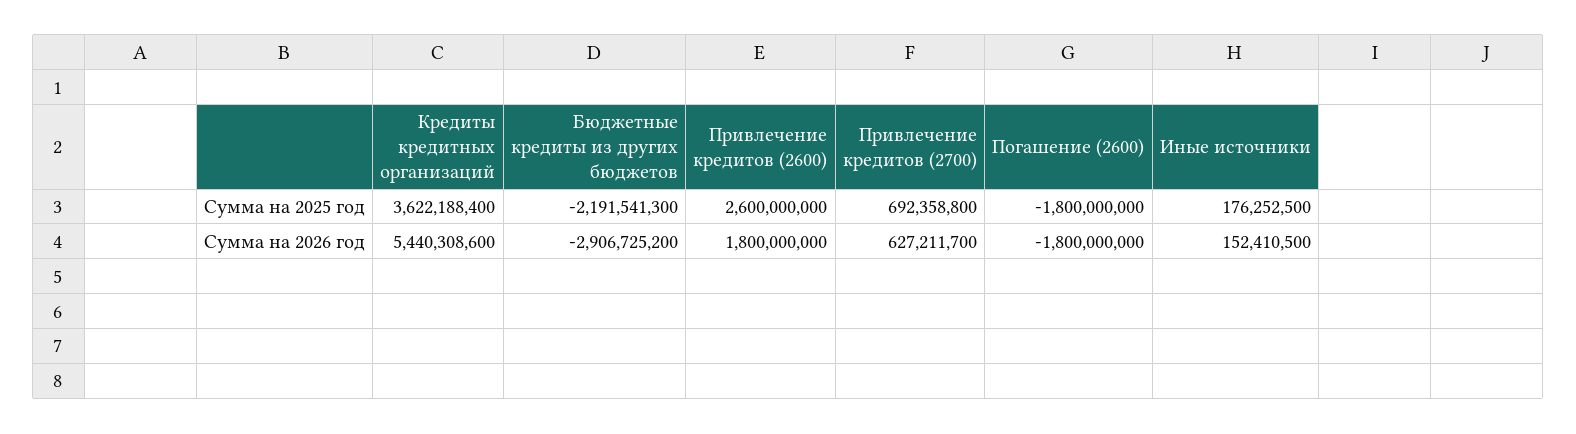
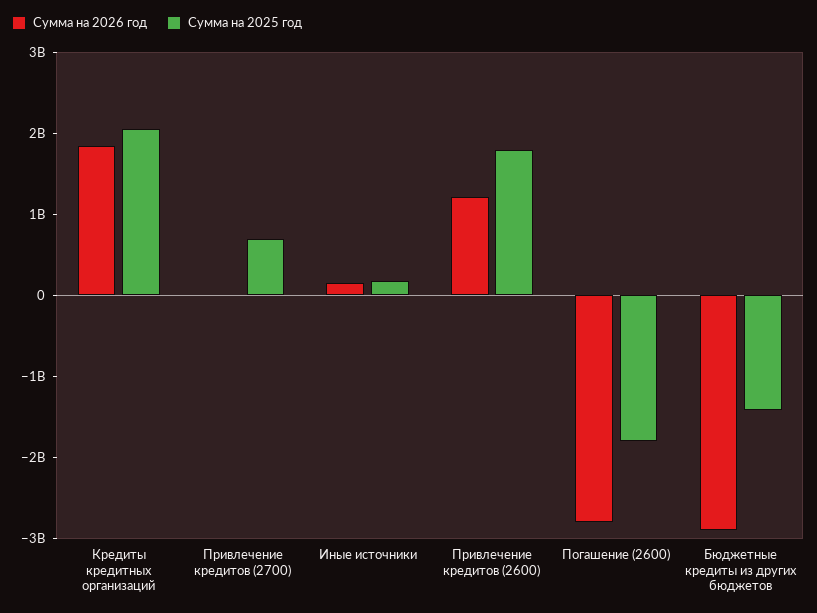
Сумма на 2025 год, Кредиты кредитных организаций: 3622188400 -> 2000000000
Сумма на 2025 год, Бюджетные кредиты из других бюджетов: -2191541300 -> -1400000000
Сумма на 2025 год, Привлечение кредитов (2600): 2600000000 -> 1800000000
Сумма на 2026 год, Кредиты кредитных организаций: 5440308600 -> 1800000000
Сумма на 2026 год, Привлечение кредитов (2600): 1800000000 -> 1200000000
Сумма на 2026 год, Привлечение кредитов (2700): 627211700 -> 0
Сумма на 2026 год, Погашение (2600): -1800000000 -> -2800000000

